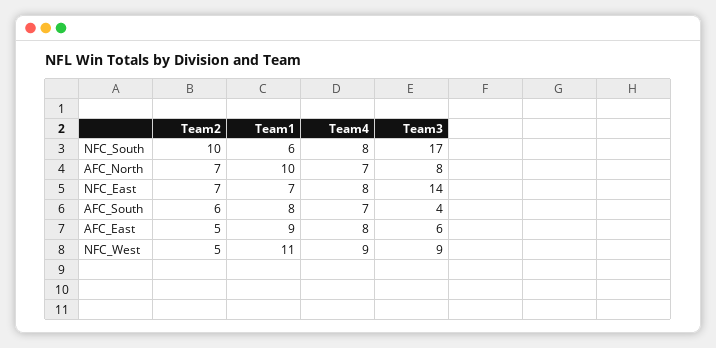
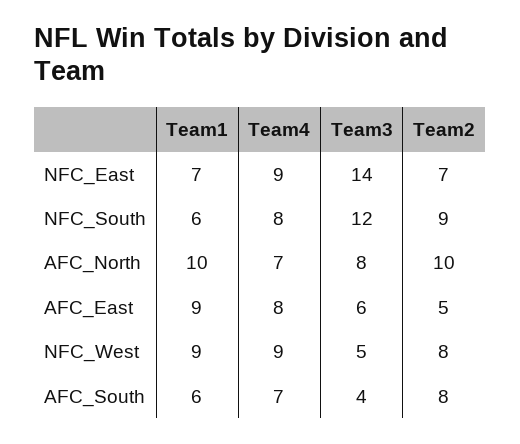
Team2, NFC_South: 10 -> 9
Team3, NFC_South: 17 -> 12
Team2, AFC_North: 7 -> 10
Team4, NFC_East: 8 -> 9
Team2, AFC_South: 6 -> 8
Team1, AFC_South: 8 -> 6
Team2, NFC_West: 5 -> 8
Team1, NFC_West: 11 -> 9
Team3, NFC_West: 9 -> 5

